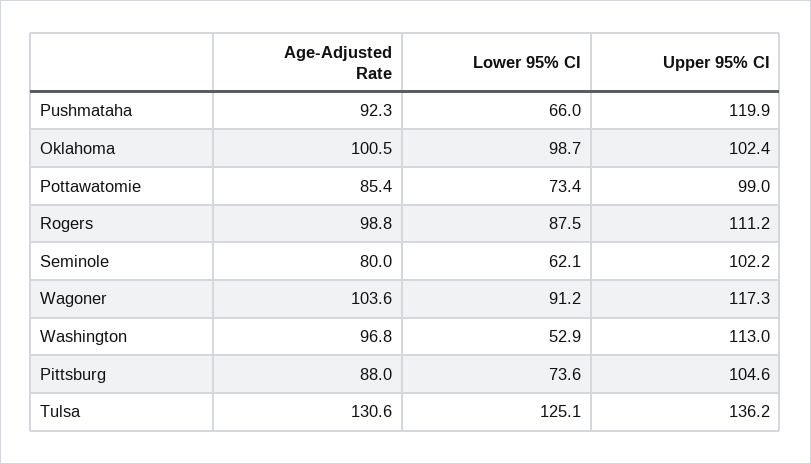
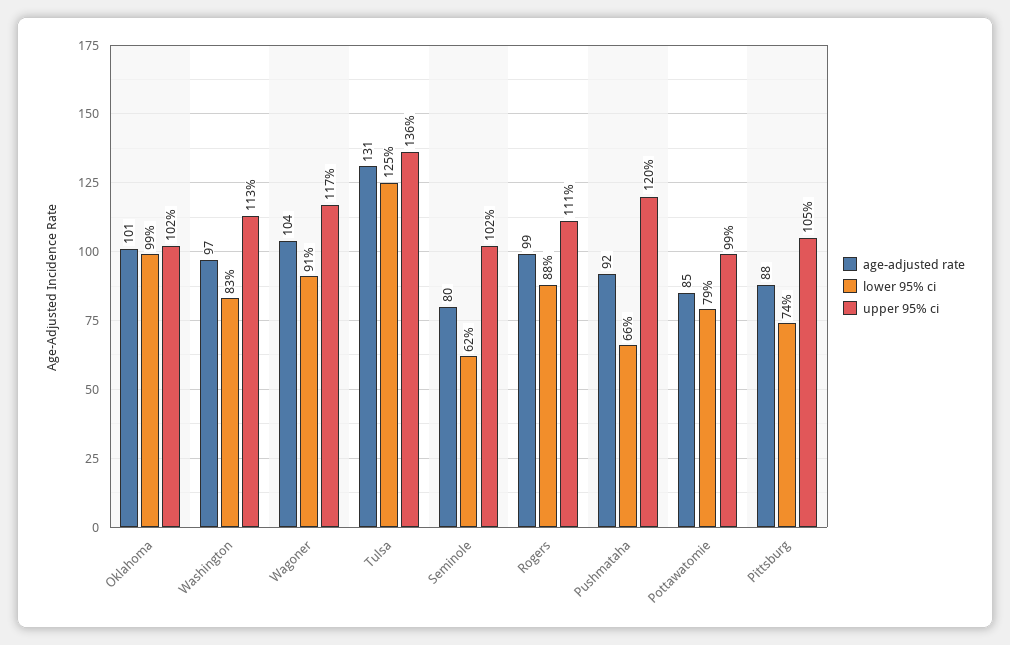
Lower 95% CI, Pottawatomie: 73.4 -> 79
Lower 95% CI, Washington: 52.9 -> 83

